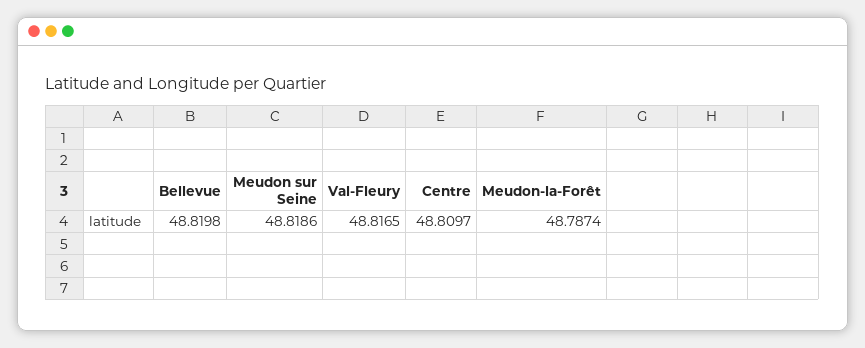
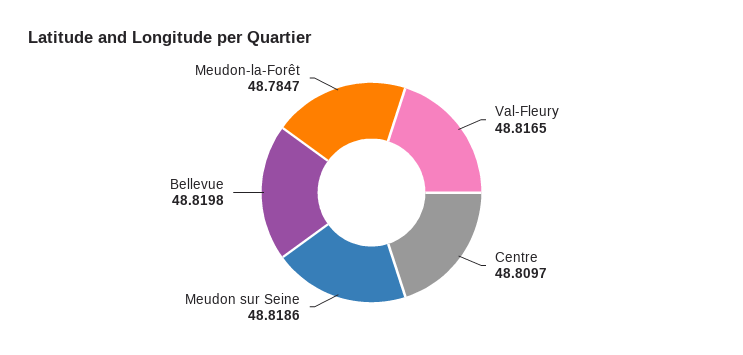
Meudon-la-Forêt: 48.7874 -> 48.7847

